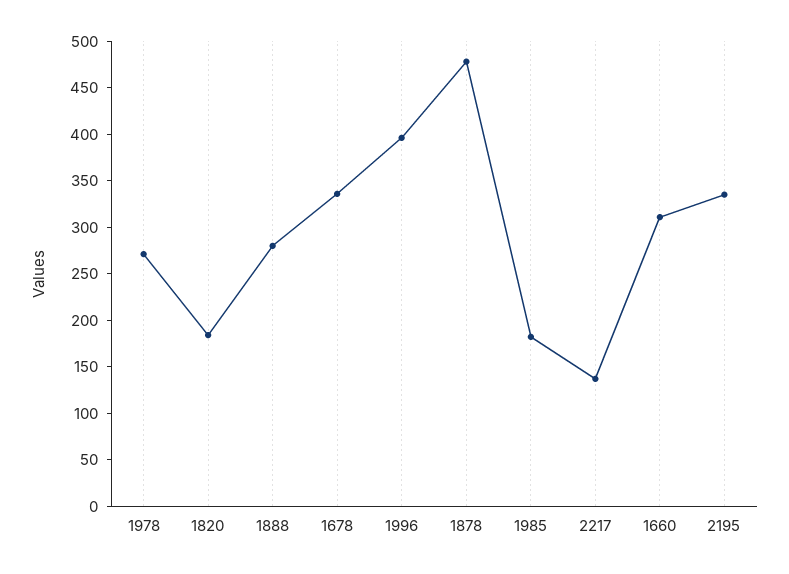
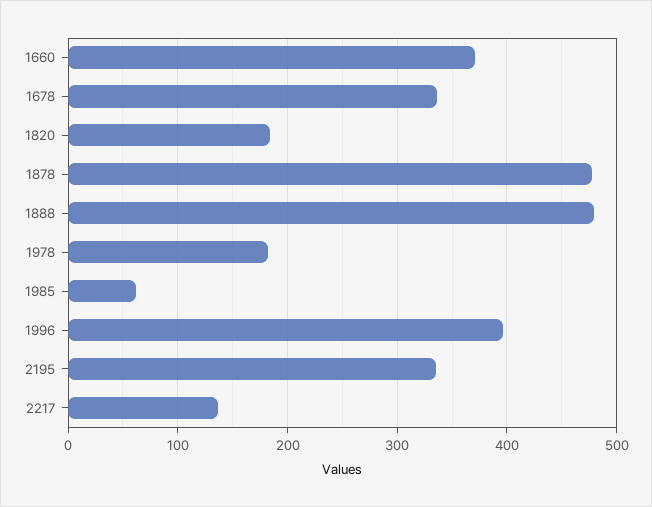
1978: 270 -> 180
1888: 280 -> 480
1985: 180 -> 60
1660: 310 -> 370

